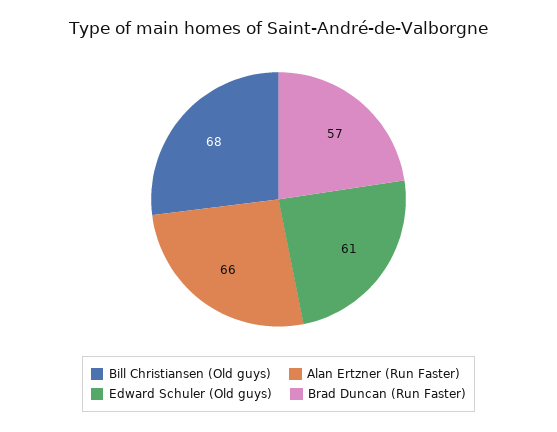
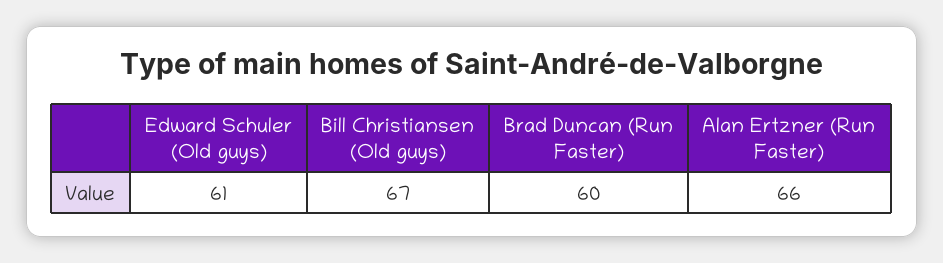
Bill Christiansen (Old guys): 68 -> 67
Brad Duncan (Run Faster): 57 -> 60

